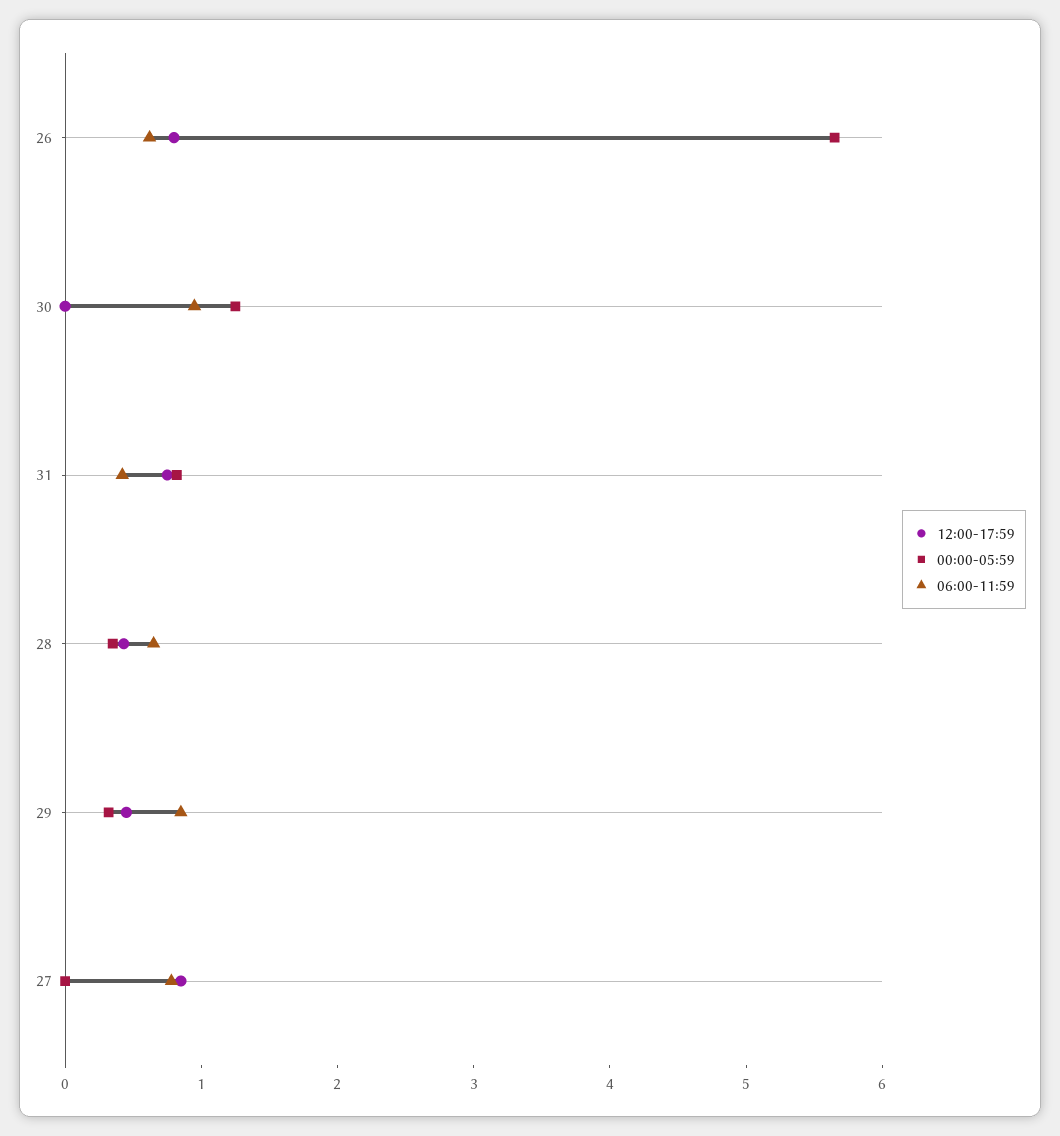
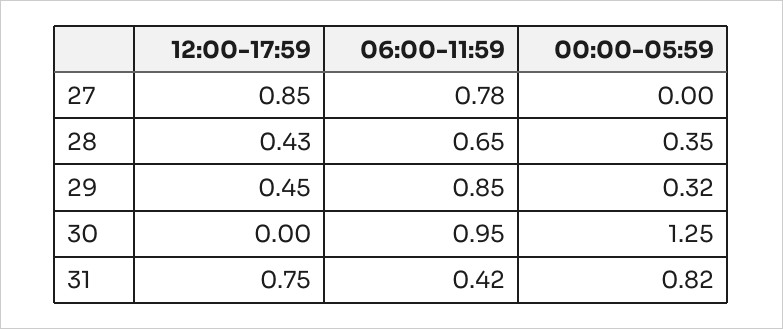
12:00-17:59, 26: 0.8 -> none
00:00-05:59, 26: 5.6 -> none
06:00-11:59, 26: 0.6 -> none

